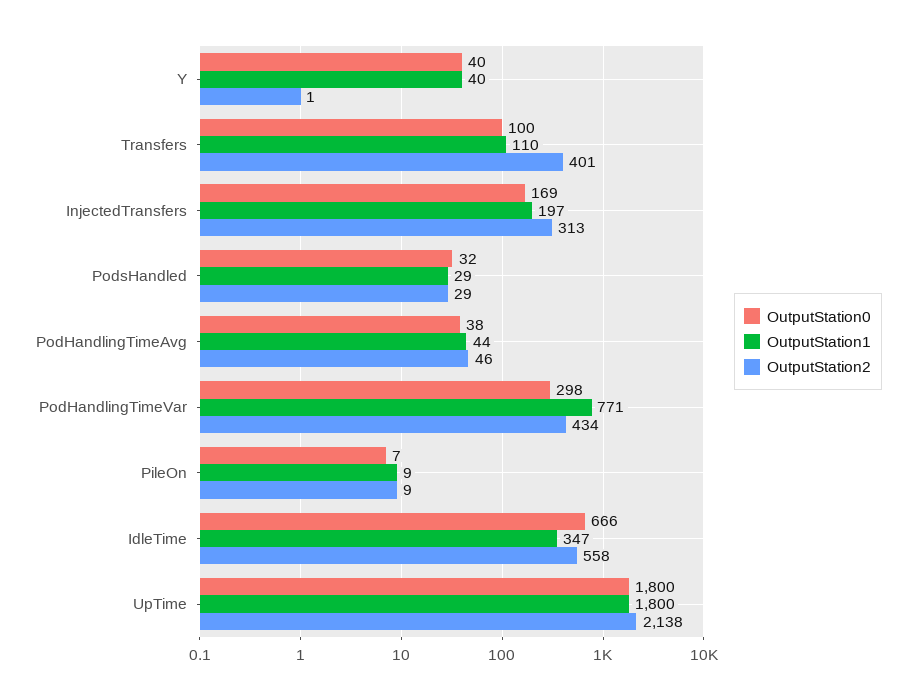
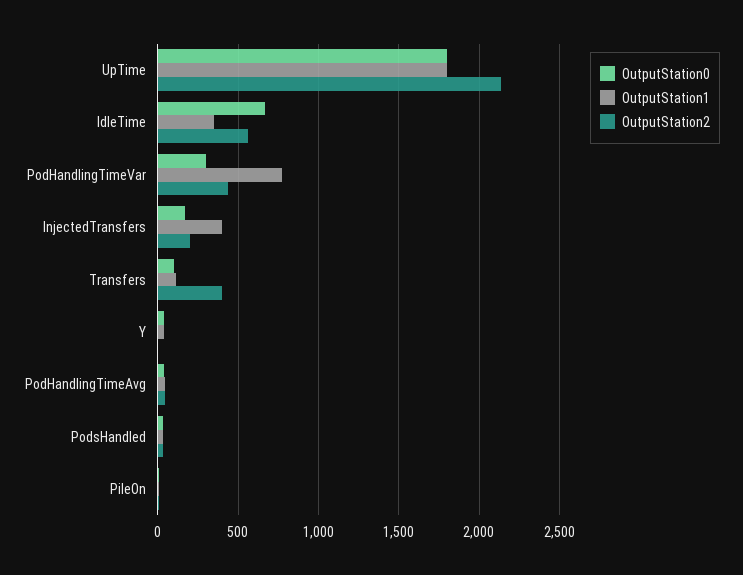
OutputStation1, InjectedTransfers: 197 -> 400
OutputStation2, InjectedTransfers: 313 -> 200

